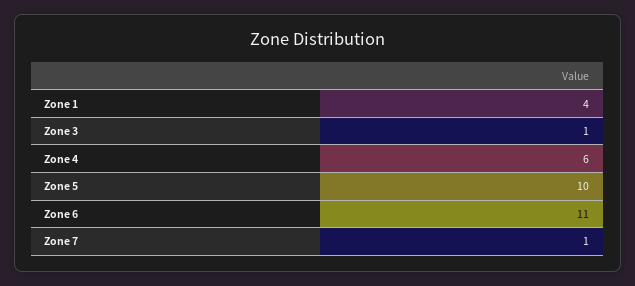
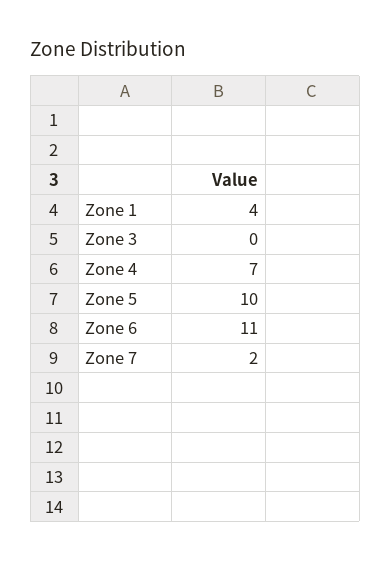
Zone 3: 1 -> 0
Zone 4: 6 -> 7
Zone 7: 1 -> 2

